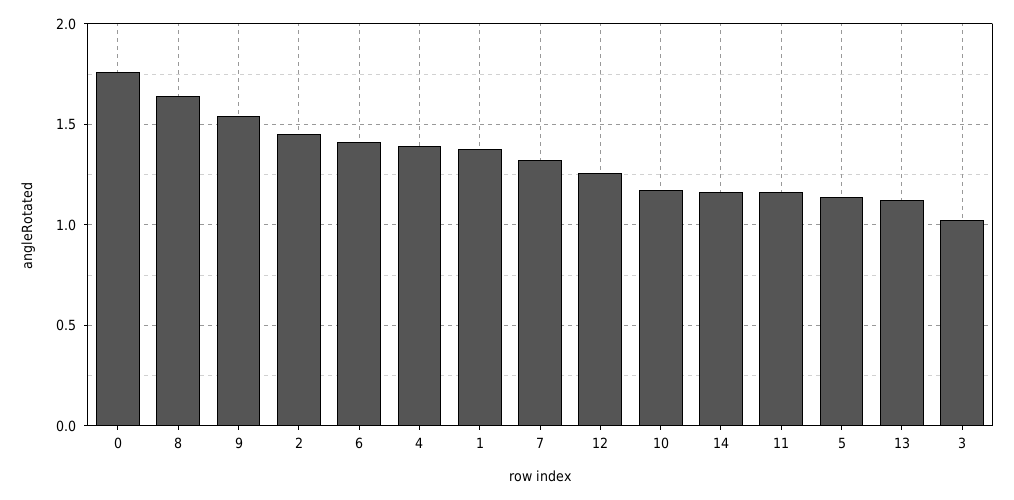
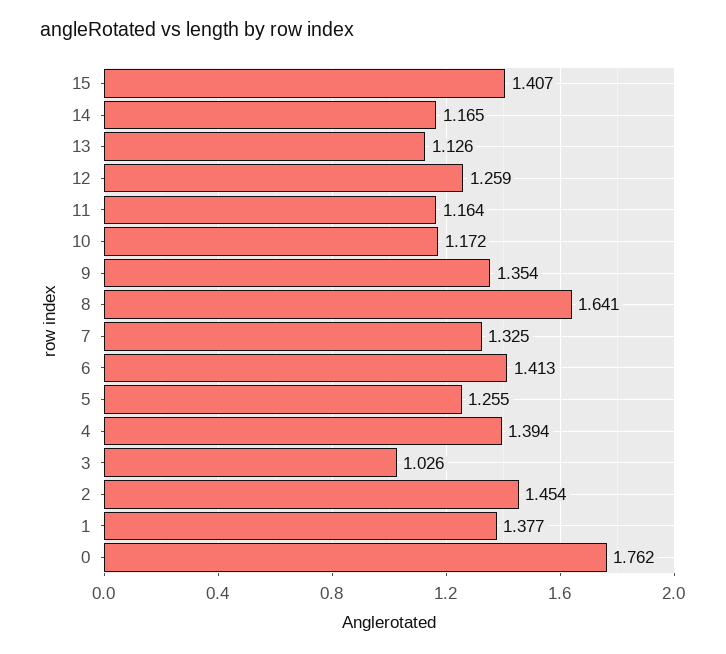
9: 1.55 -> 1.354
5: 1.15 -> 1.255
15: none -> 1.407

